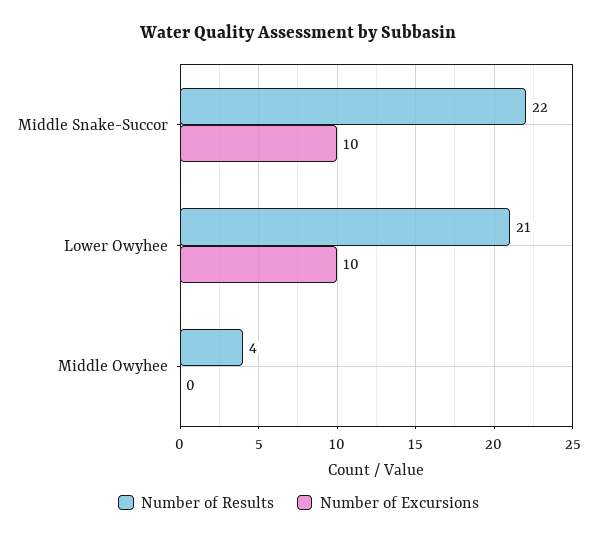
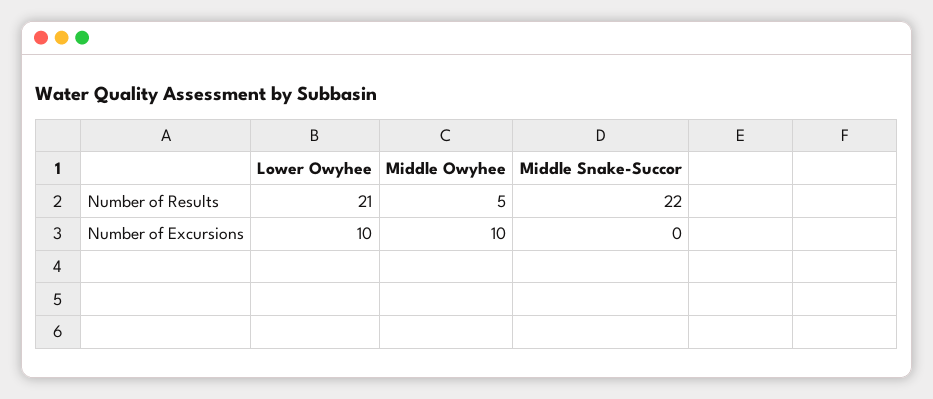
Number of Excursions, Middle Snake-Succor: 10 -> 0
Number of Results, Middle Owyhee: 4 -> 5
Number of Excursions, Middle Owyhee: 0 -> 10

